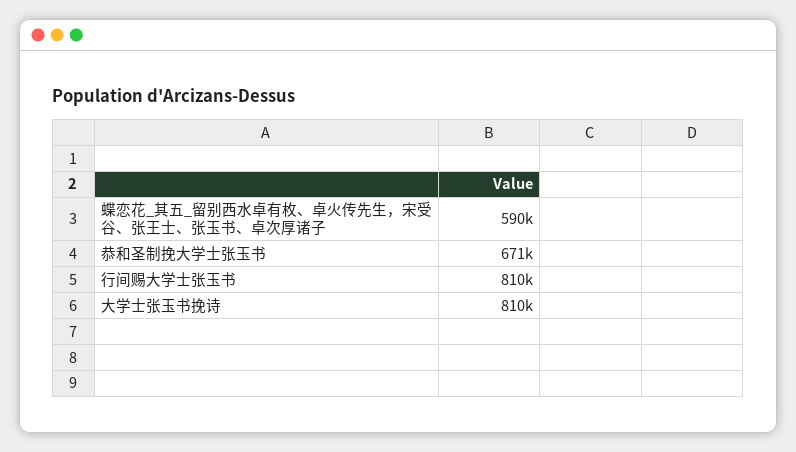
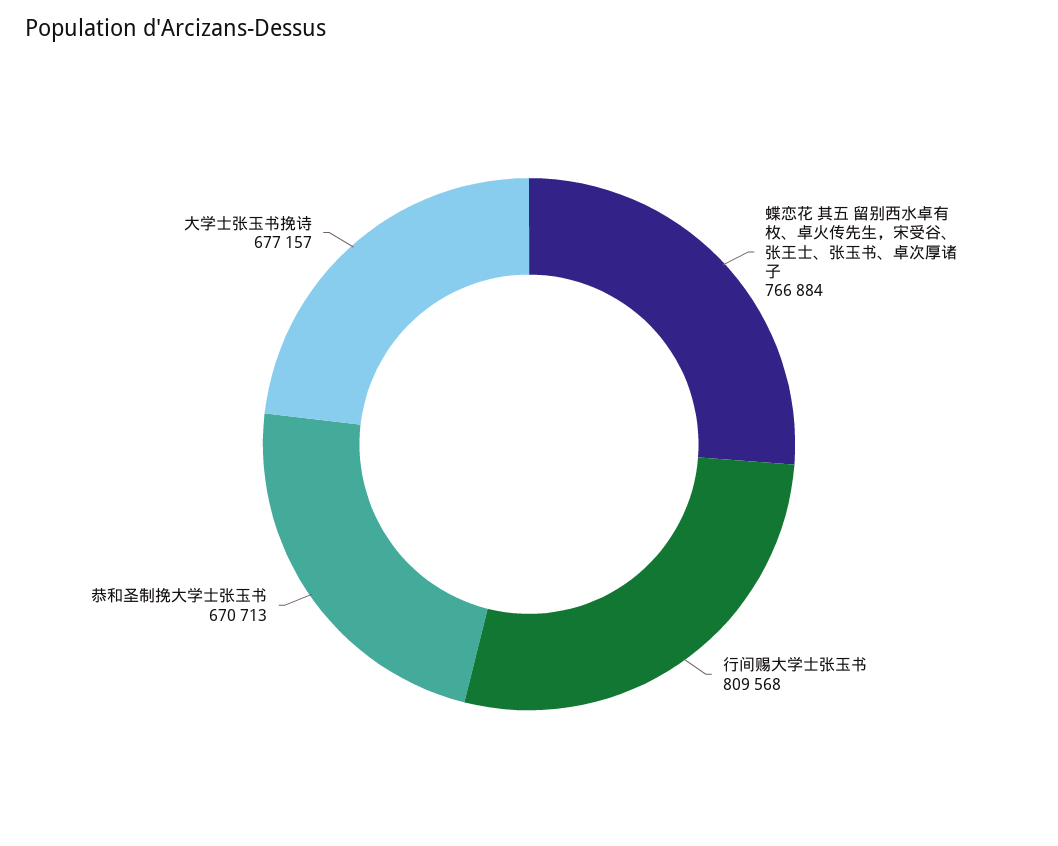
蝶恋花_其五_留别西水卓有枚、卓火传先生，宋受谷、张王士、张玉书、卓次厚诸子: 590000 -> 766884
大学士张玉书挽诗: 810000 -> 677157

